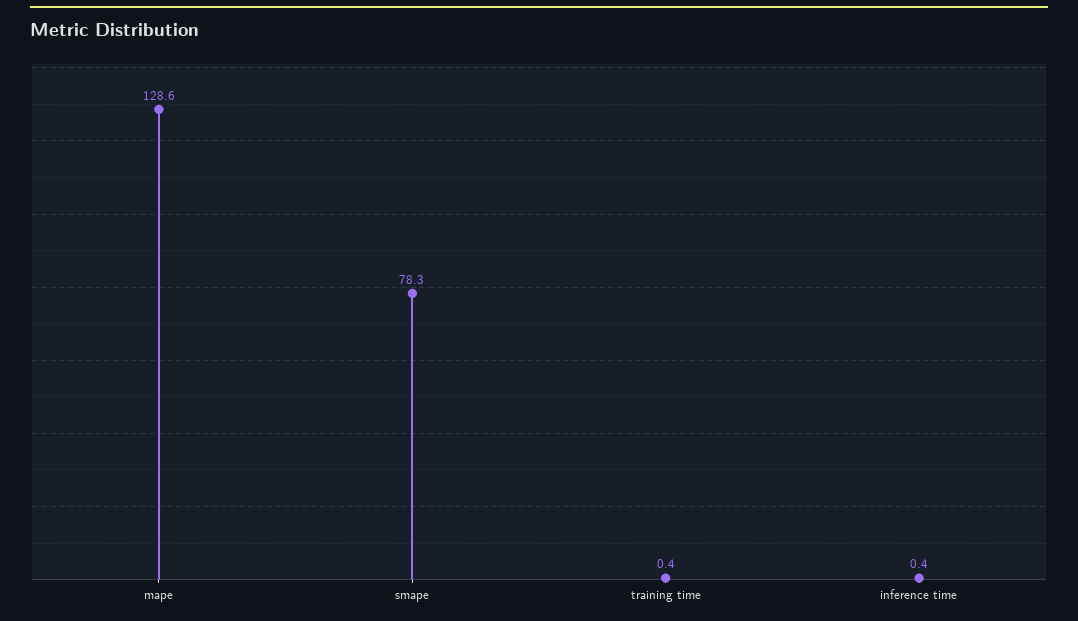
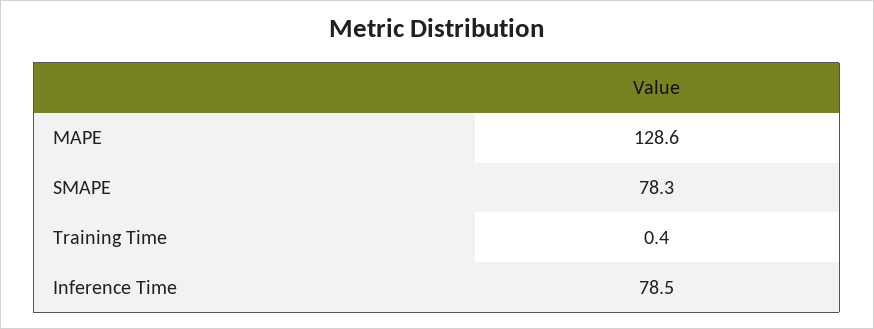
inference time: 0.4 -> 78.5

